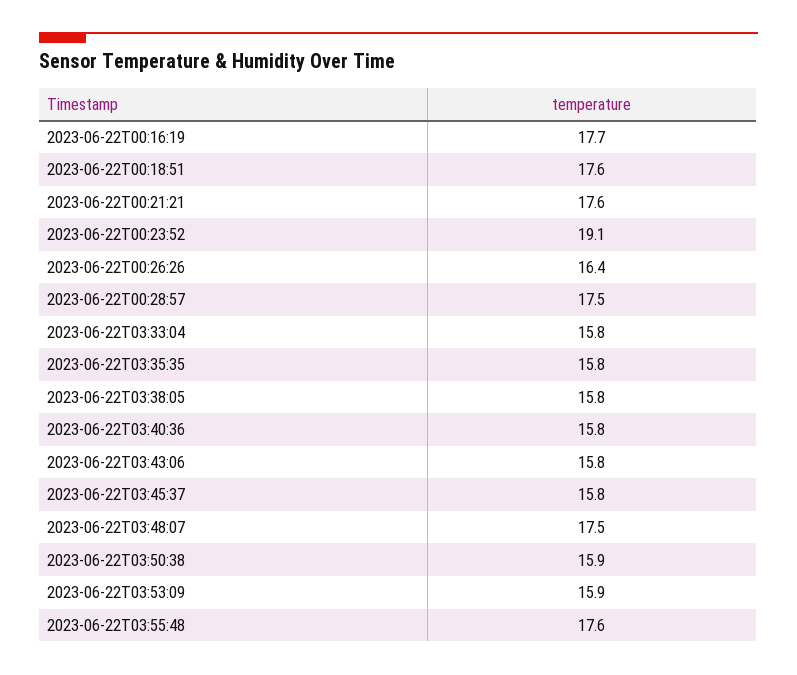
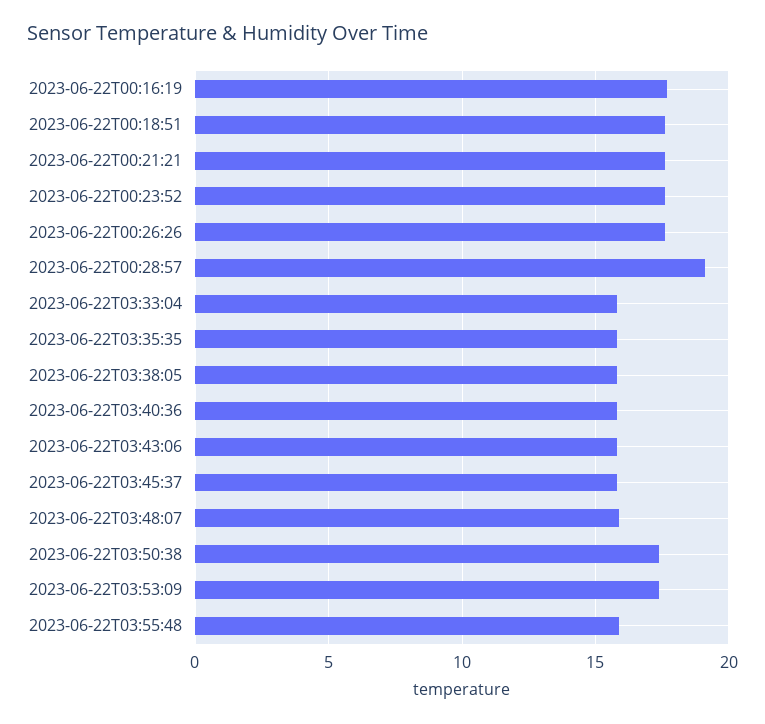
2023-06-22T00:23:52: 19.1 -> 17.5
2023-06-22T00:26:26: 16.4 -> 17.5
2023-06-22T00:28:57: 17.5 -> 19
2023-06-22T03:48:07: 17.5 -> 16
2023-06-22T03:50:38: 15.9 -> 17.5
2023-06-22T03:53:09: 15.9 -> 17.5
2023-06-22T03:55:48: 17.6 -> 16

